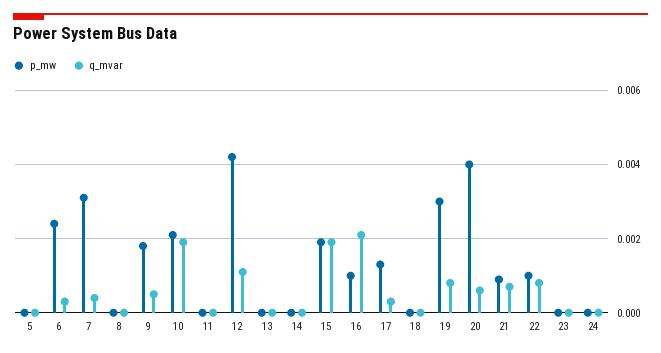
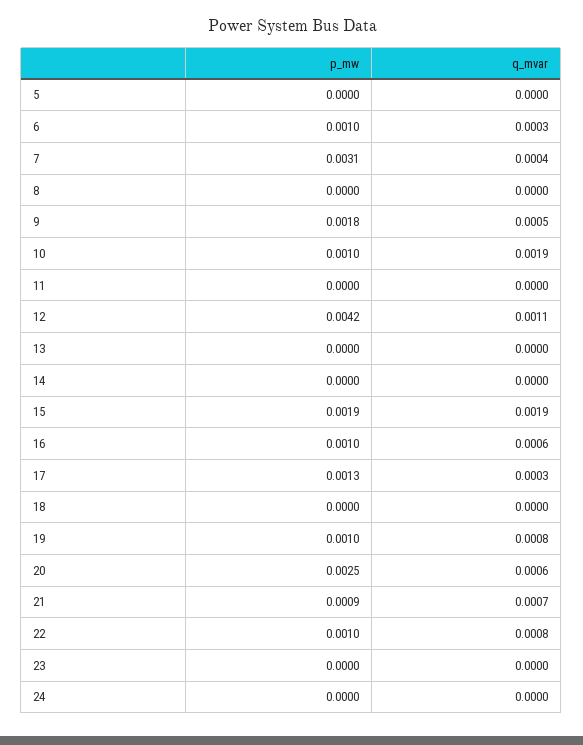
p_mw, 6: 0.0025 -> 0.001
p_mw, 10: 0.002 -> 0.001
q_mvar, 16: 0.002 -> 0.0006
p_mw, 19: 0.003 -> 0.001
p_mw, 20: 0.004 -> 0.0025

